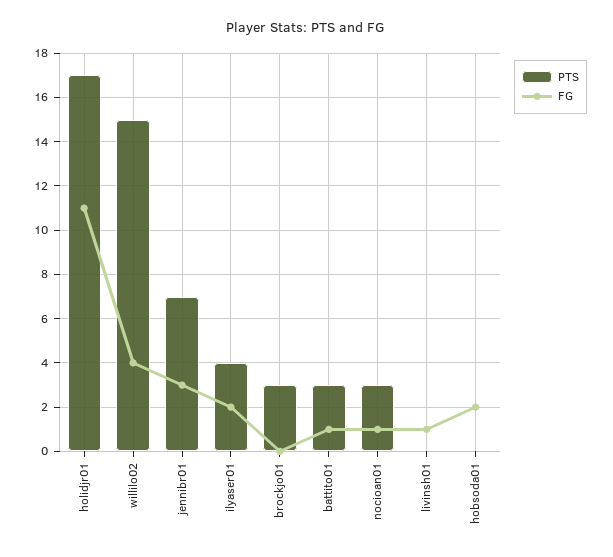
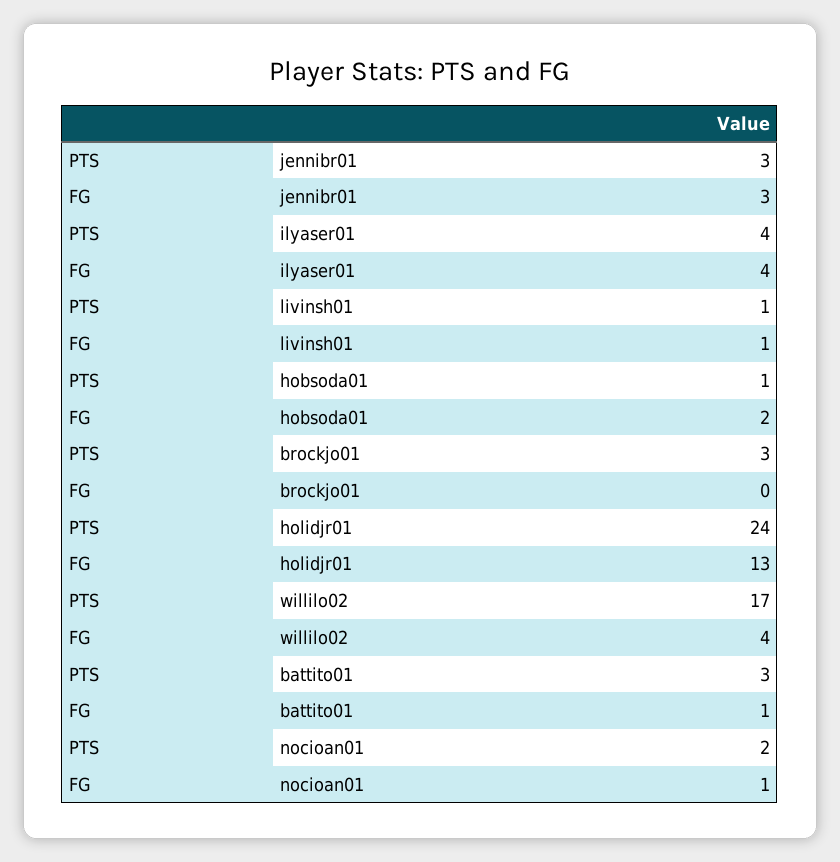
PTS, holidjr01: 17 -> 24
FG, holidjr01: 11 -> 13
PTS, willilo02: 15 -> 17
PTS, jennibr01: 7 -> 3
FG, ilyaser01: 2 -> 4
PTS, nocioan01: 3 -> 2
PTS, livinsh01: 0 -> 1
PTS, hobsoda01: 0 -> 1

